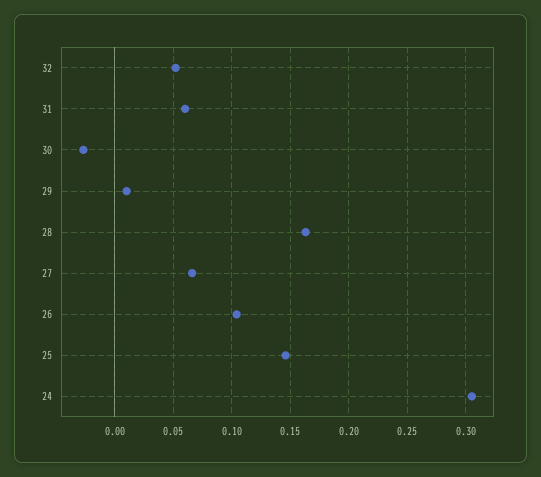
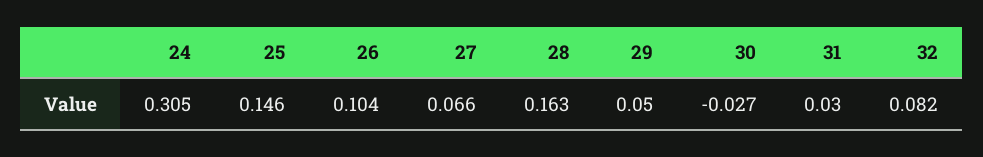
32: 0.05 -> 0.082
31: 0.06 -> 0.03
29: 0.01 -> 0.05

